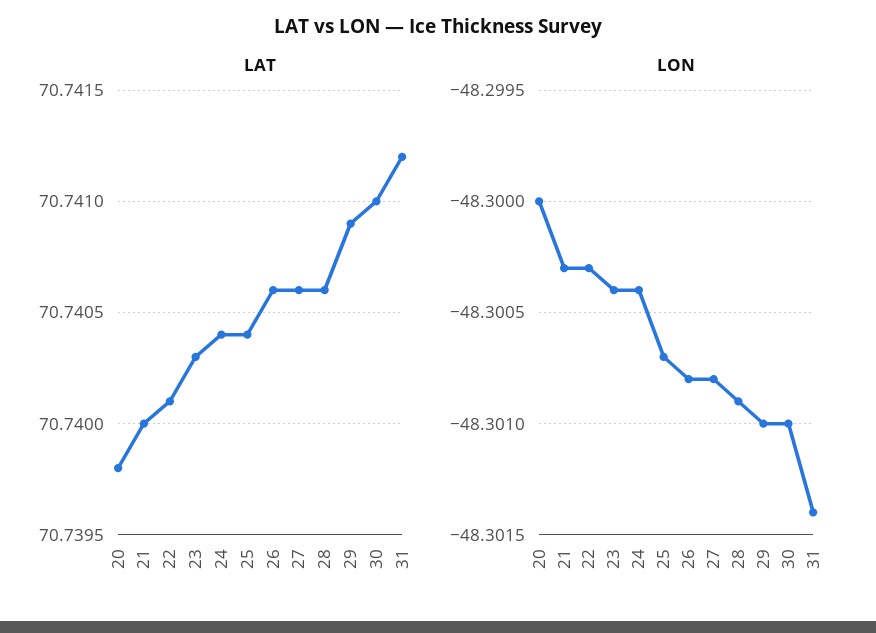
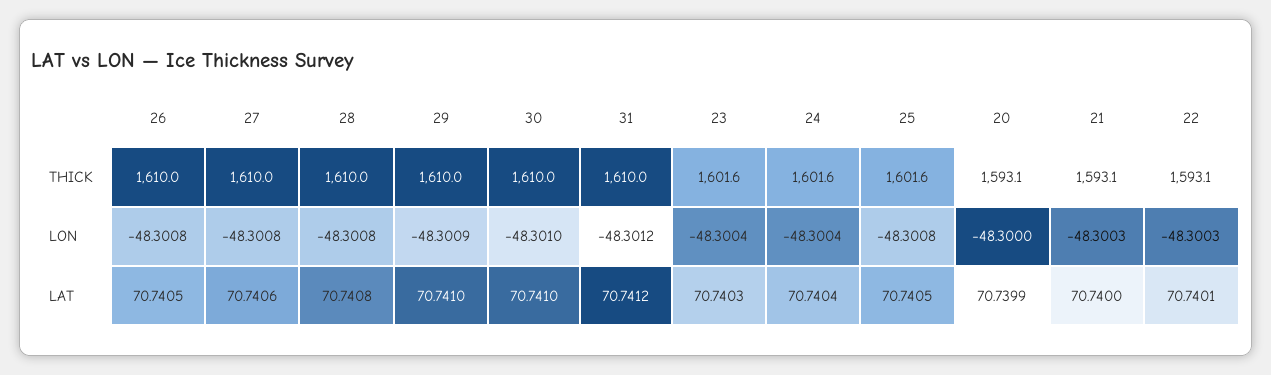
LAT, 20: 70.7398 -> 70.7399
LAT, 25: 70.7404 -> 70.7405
LAT, 26: 70.7406 -> 70.7405
LAT, 28: 70.7406 -> 70.7408
LAT, 29: 70.7409 -> 70.741
LON, 25: -48.3007 -> -48.3008
LON, 28: -48.3009 -> -48.3008
LON, 29: -48.301 -> -48.3009
LON, 31: -48.3014 -> -48.3012
THICK, 26: none -> 1610
THICK, 27: none -> 1610
THICK, 28: none -> 1610
THICK, 29: none -> 1610
THICK, 30: none -> 1610
THICK, 31: none -> 1610
THICK, 23: none -> 1601.6
THICK, 24: none -> 1601.6
THICK, 25: none -> 1601.6
THICK, 20: none -> 1593.1
THICK, 21: none -> 1593.1
THICK, 22: none -> 1593.1

